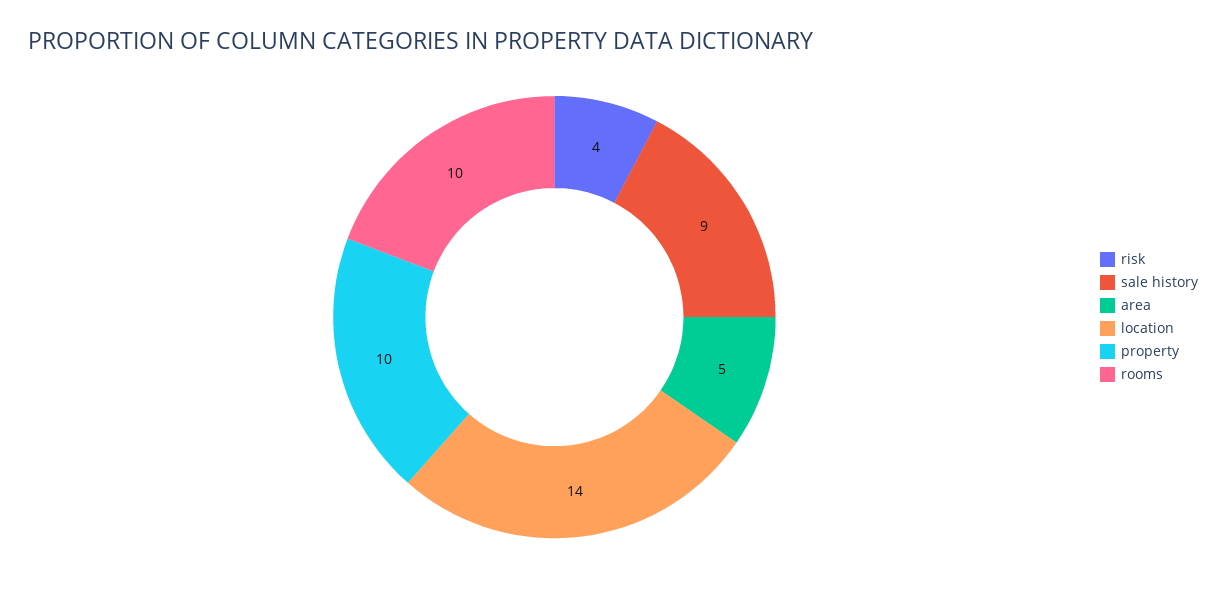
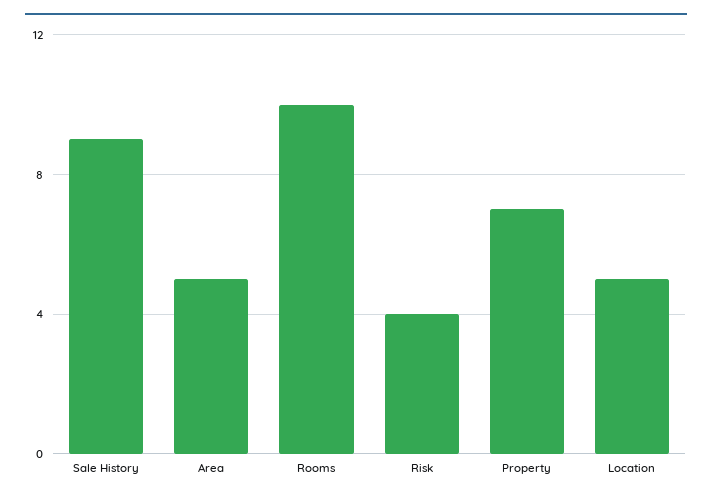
location: 14 -> 5
property: 10 -> 7

